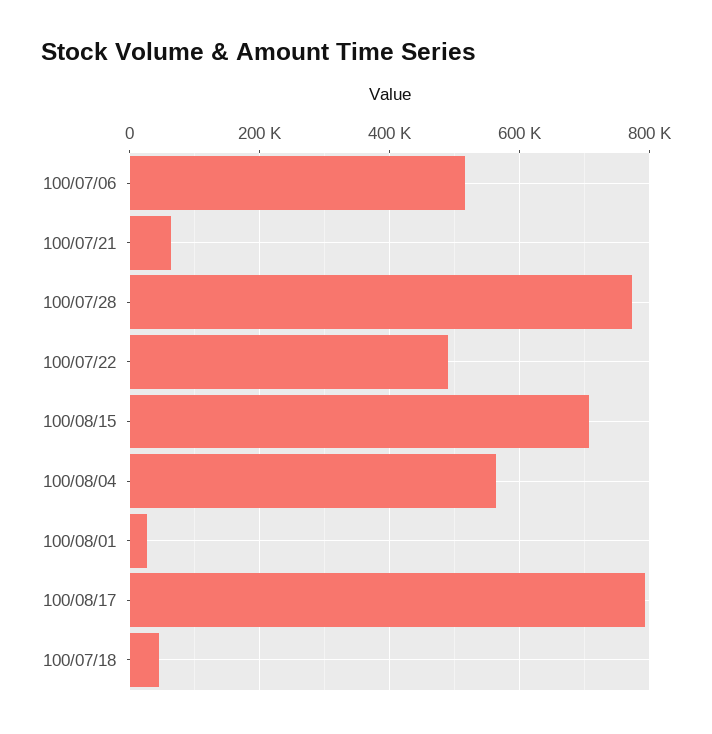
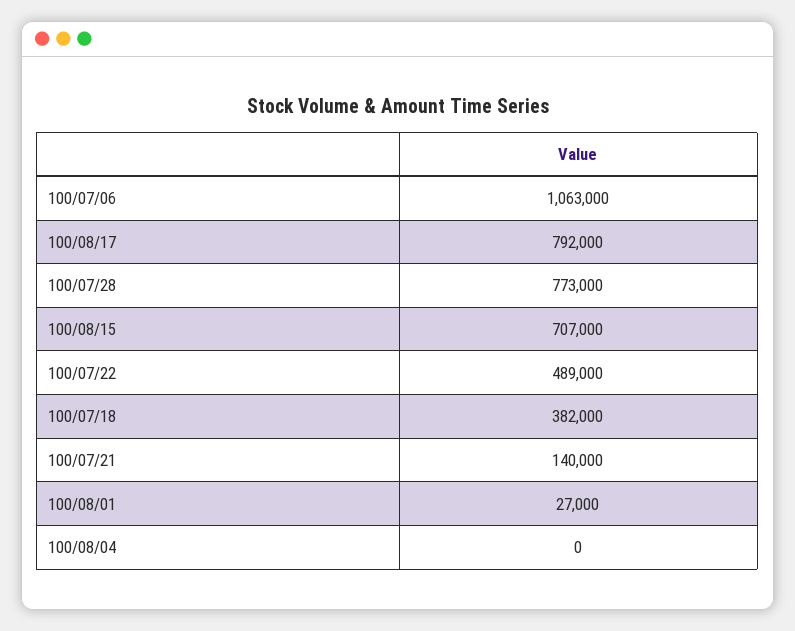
100/07/06: 520000 -> 1063000
100/07/21: 60000 -> 140000
100/08/04: 560000 -> 0
100/07/18: 40000 -> 382000

